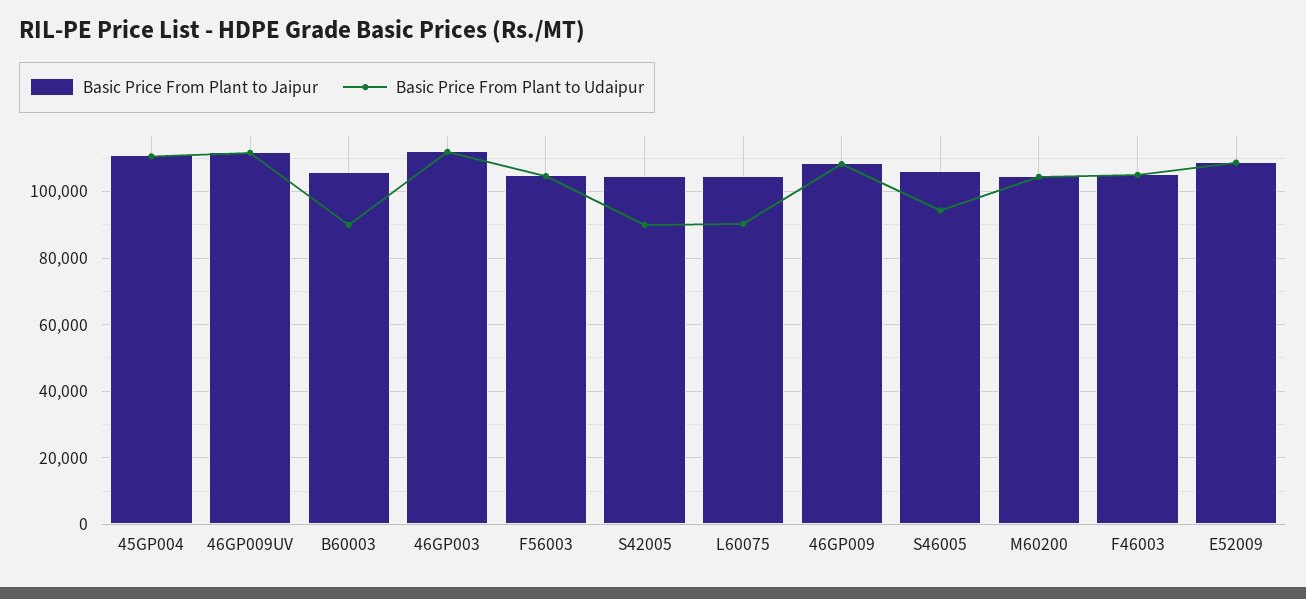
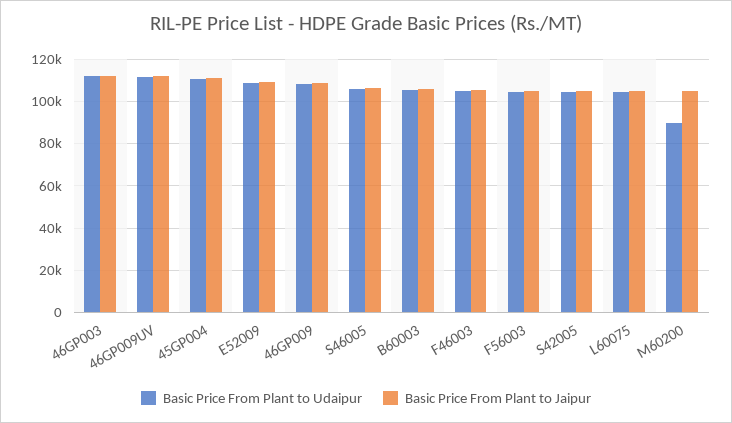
Basic Price From Plant to Udaipur, B60003: 90000 -> 105000
Basic Price From Plant to Udaipur, S42005: 90000 -> 105000
Basic Price From Plant to Udaipur, L60075: 90000 -> 105000
Basic Price From Plant to Udaipur, S46005: 94000 -> 105000
Basic Price From Plant to Udaipur, M60200: 104000 -> 90000

